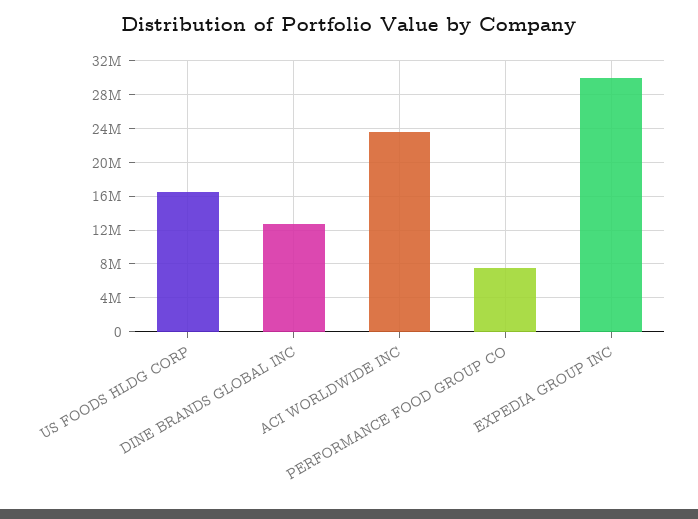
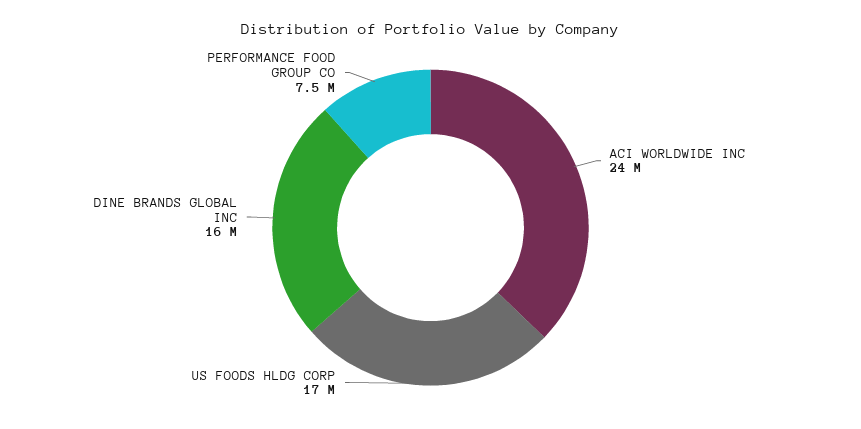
DINE BRANDS GLOBAL INC: 13000000 -> 16000000
EXPEDIA GROUP INC: 30000000 -> none

